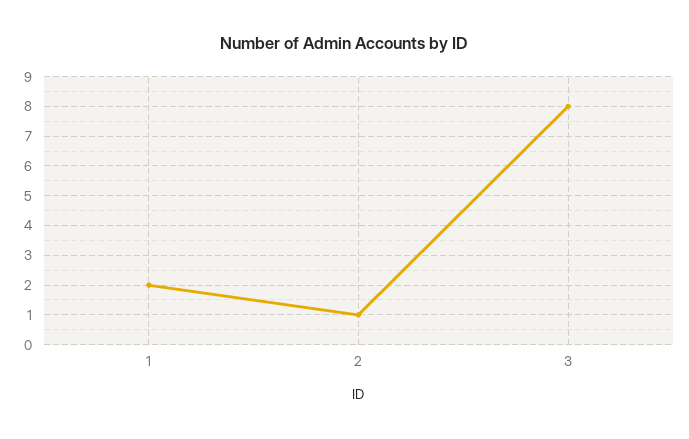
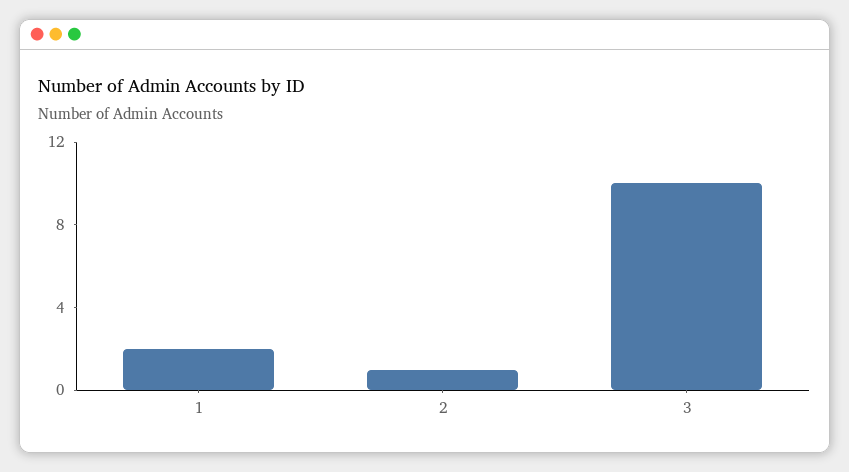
3: 8 -> 10

